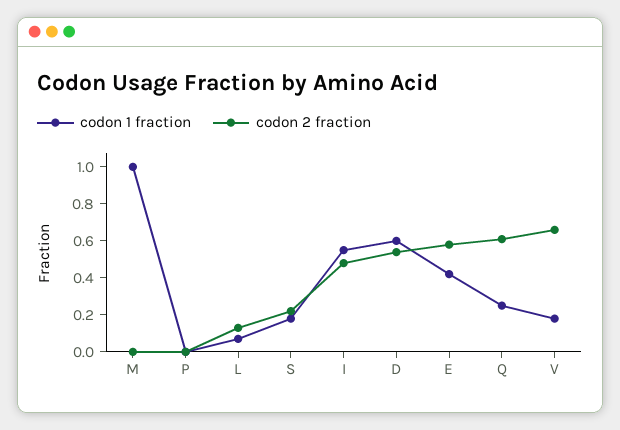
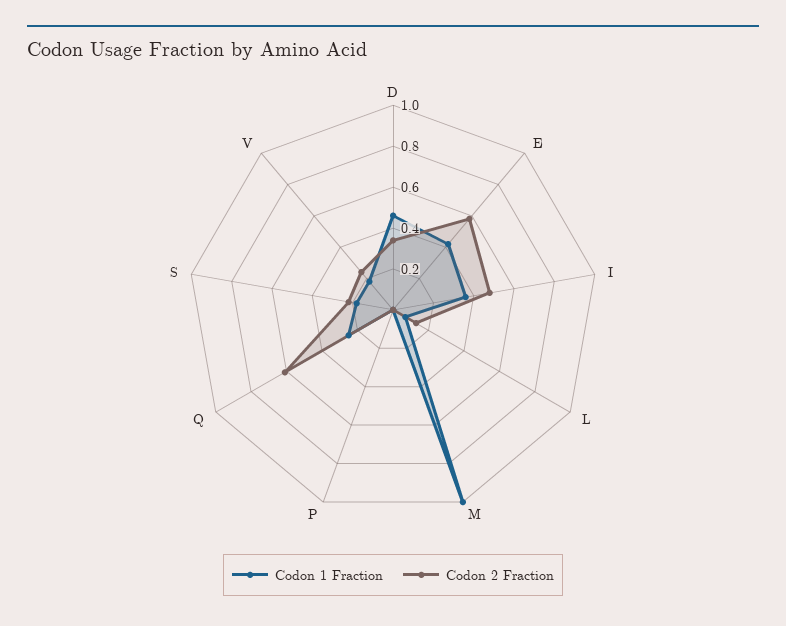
codon 1 fraction, I: 0.55 -> 0.35
codon 1 fraction, D: 0.6 -> 0.45
codon 2 fraction, D: 0.55 -> 0.35
codon 2 fraction, V: 0.65 -> 0.25

